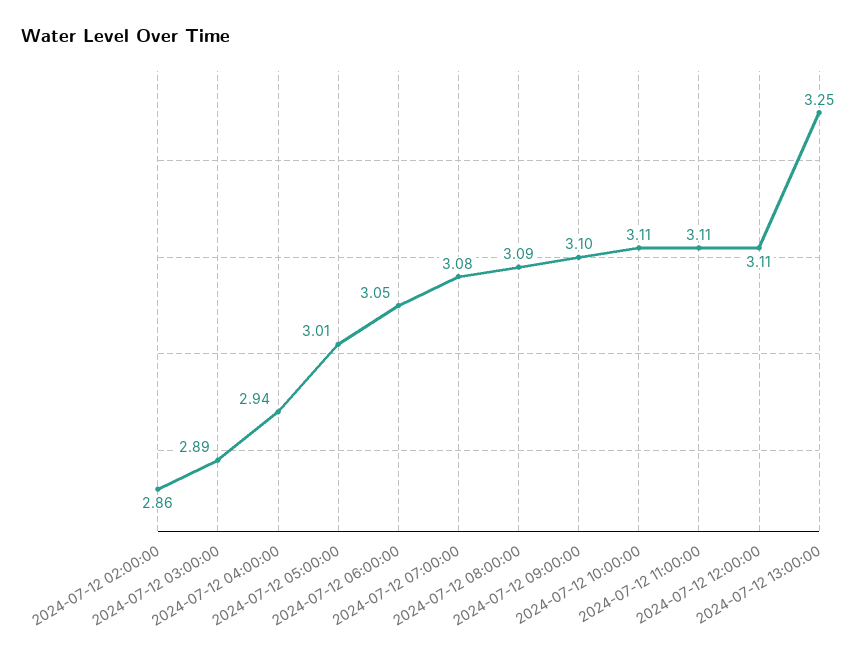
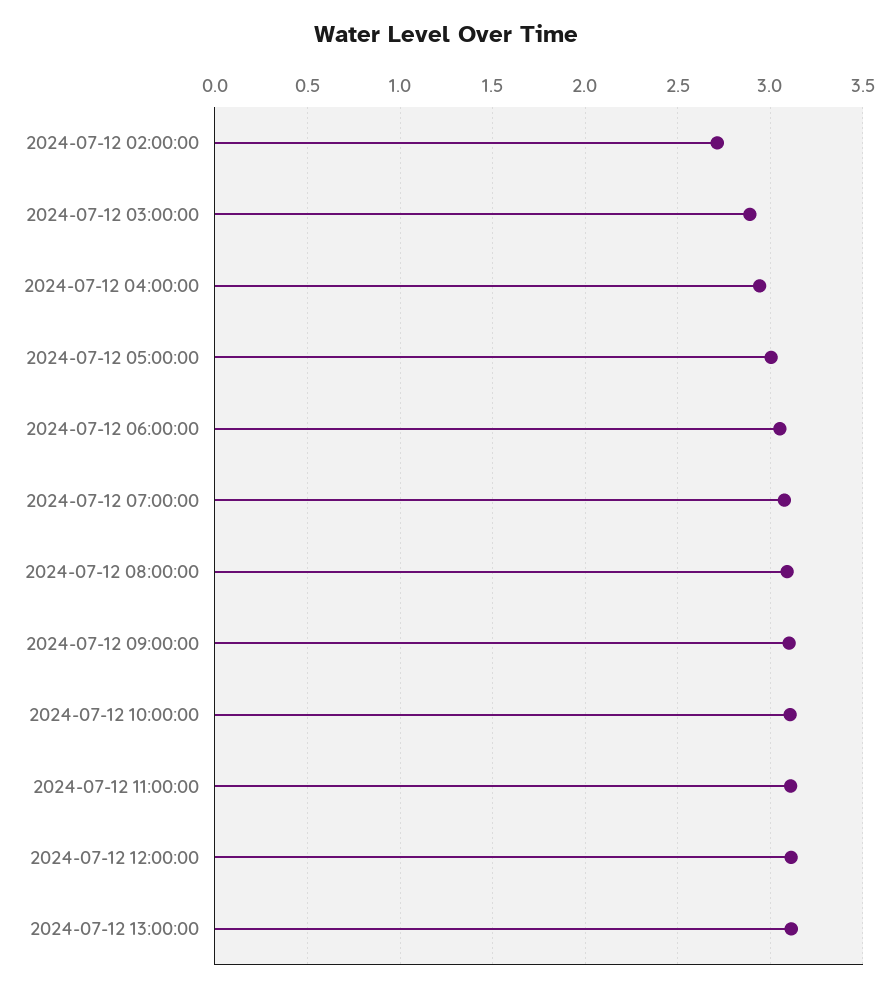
2024-07-12 02:00:00: 2.86 -> 2.7
2024-07-12 13:00:00: 3.25 -> 3.1

